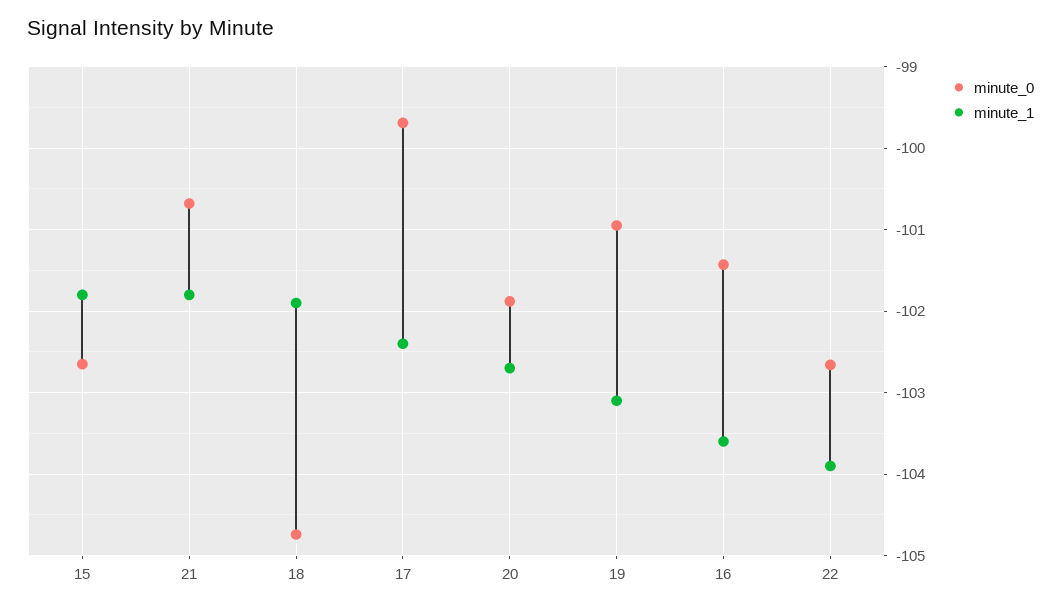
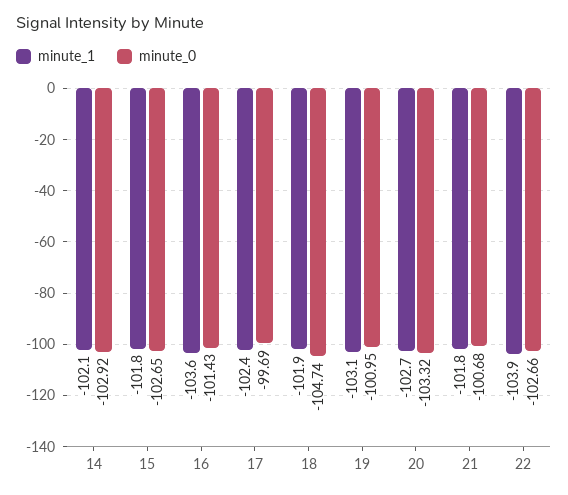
minute_0, 20: -101.9 -> -103.32
minute_1, 14: none -> -102.1
minute_0, 14: none -> -102.92

